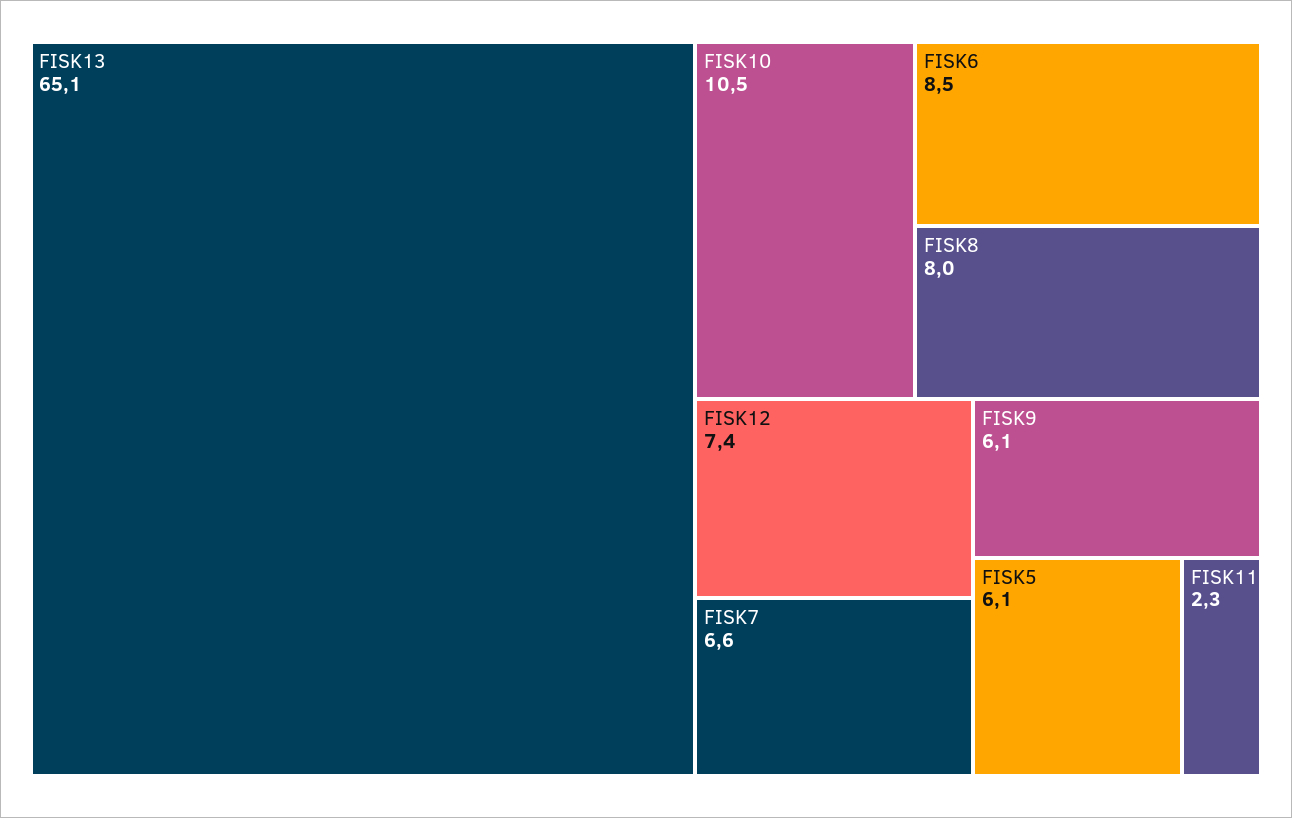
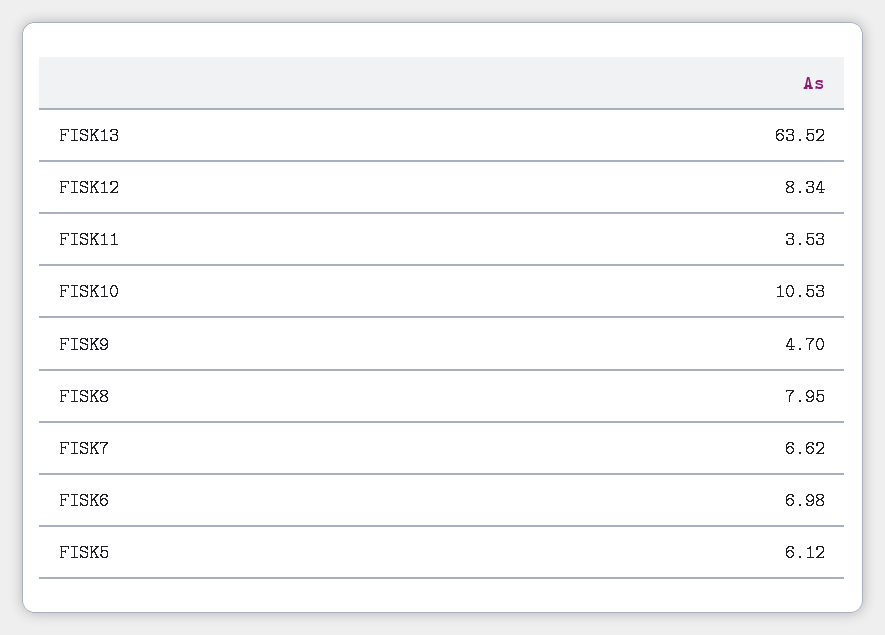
FISK13: 65.1 -> 63.52
FISK6: 8.5 -> 6.98
FISK12: 7.4 -> 8.34
FISK9: 6.1 -> 4.7
FISK11: 2.3 -> 3.53

